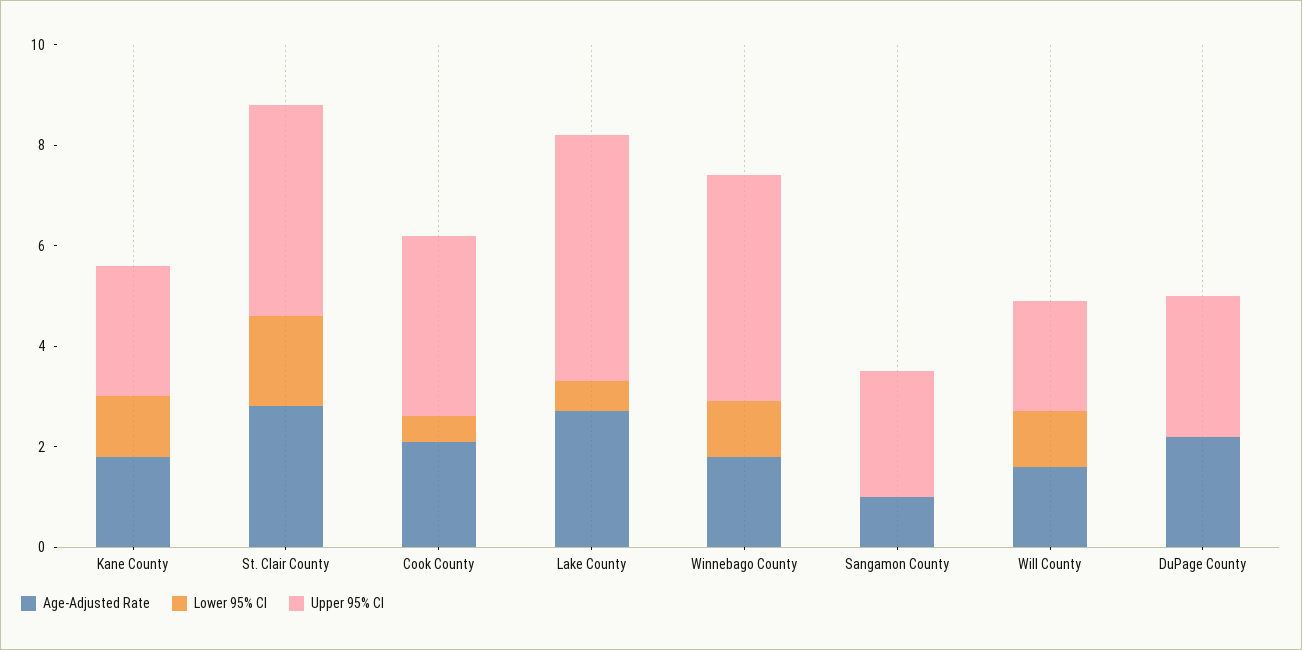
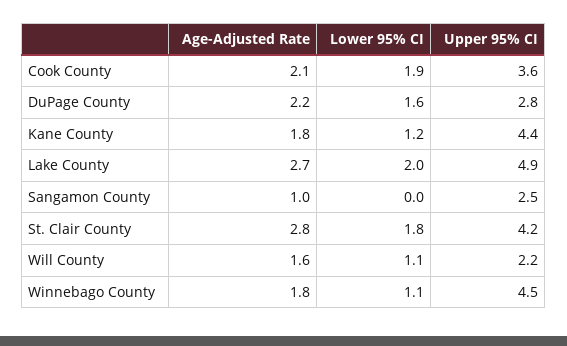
Upper 95% CI, Kane County: 2.5 -> 4.4
Lower 95% CI, Cook County: 0.5 -> 1.9
Lower 95% CI, Lake County: 0.5 -> 2
Lower 95% CI, DuPage County: 0 -> 1.6

